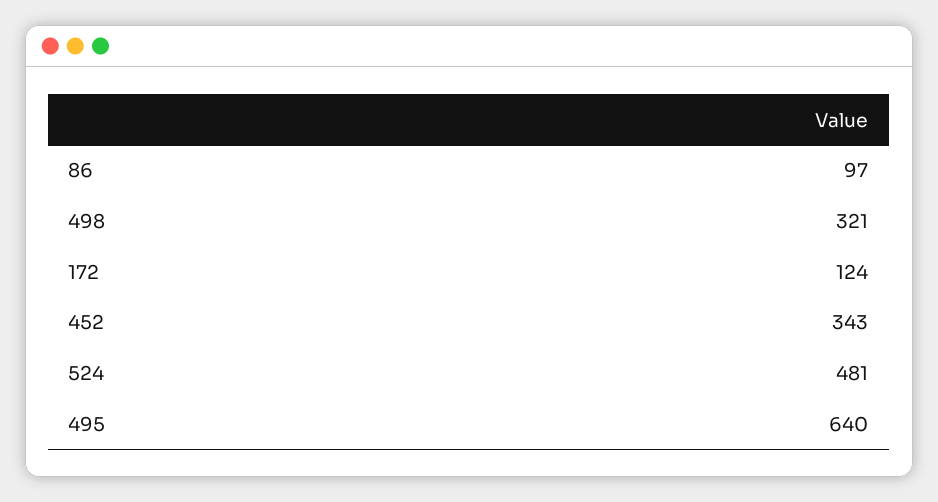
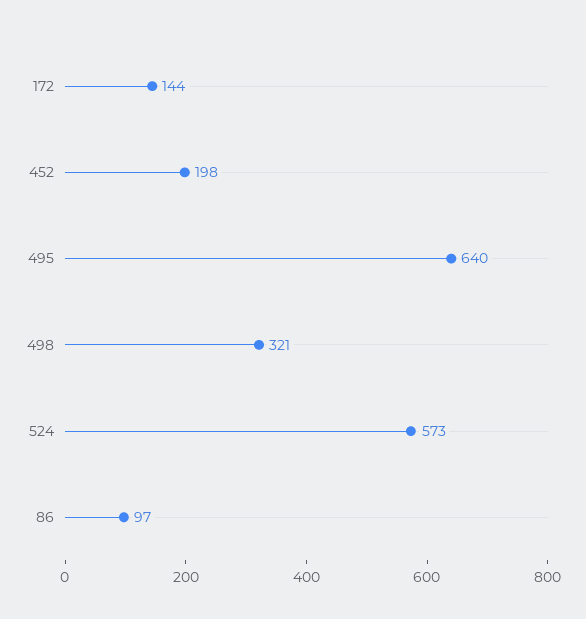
172: 124 -> 144
452: 343 -> 198
524: 481 -> 573

